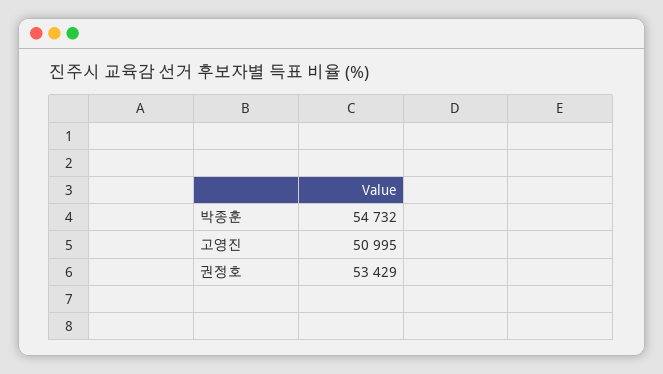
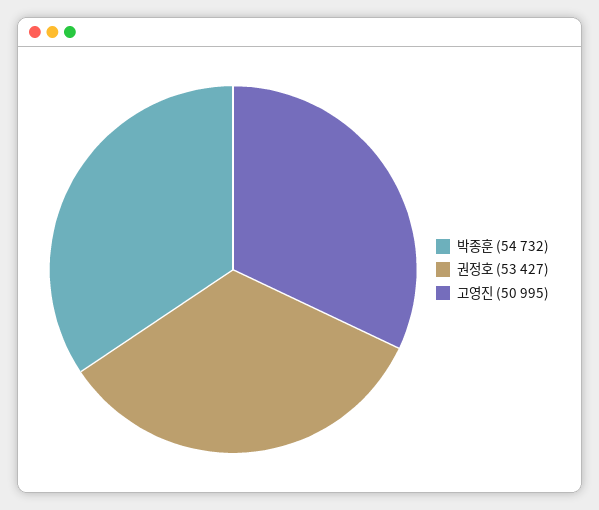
권정호: 53429 -> 53427

